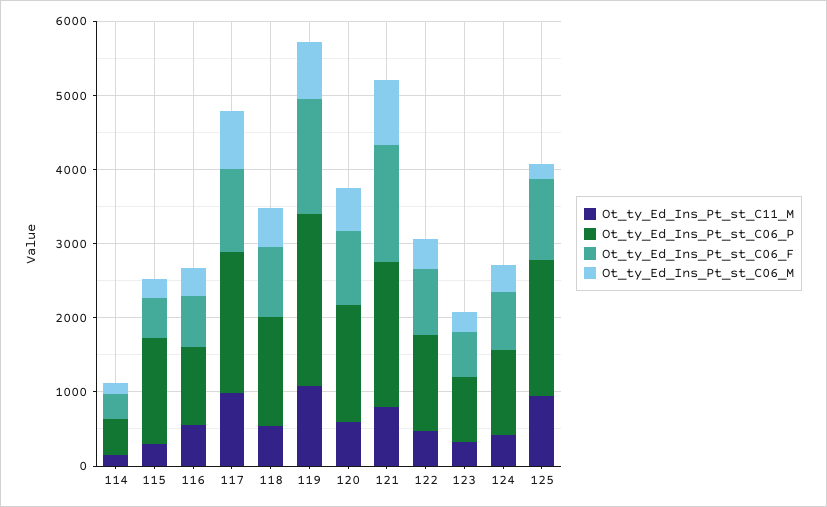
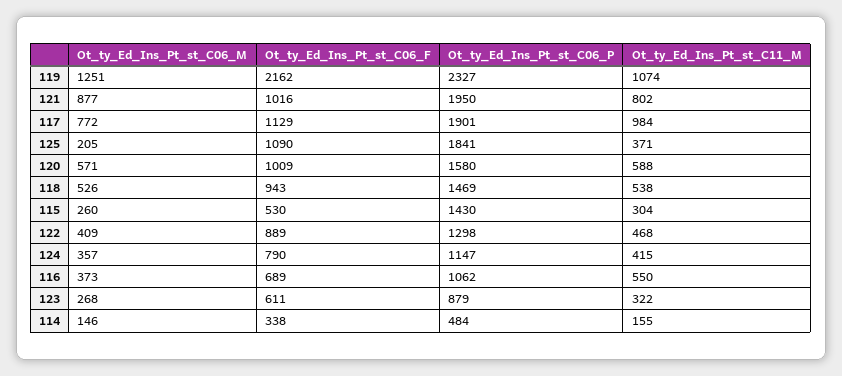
Ot_ty_Ed_Ins_Pt_st_C06_F, 119: 1600 -> 2162
Ot_ty_Ed_Ins_Pt_st_C06_M, 119: 800 -> 1251
Ot_ty_Ed_Ins_Pt_st_C06_F, 121: 1600 -> 1016
Ot_ty_Ed_Ins_Pt_st_C11_M, 125: 1000 -> 371

